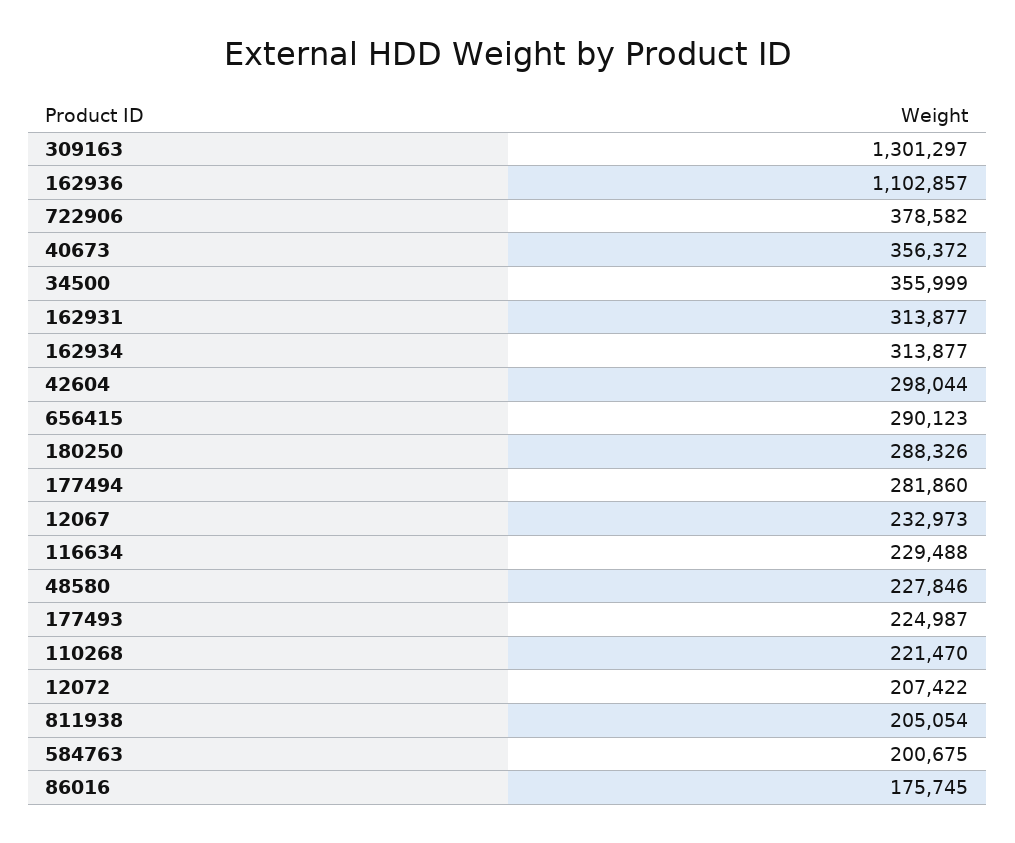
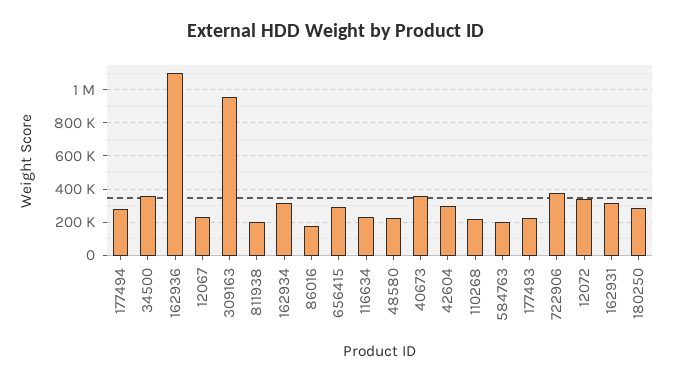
309163: 1301297 -> 950000
12072: 207422 -> 350000

